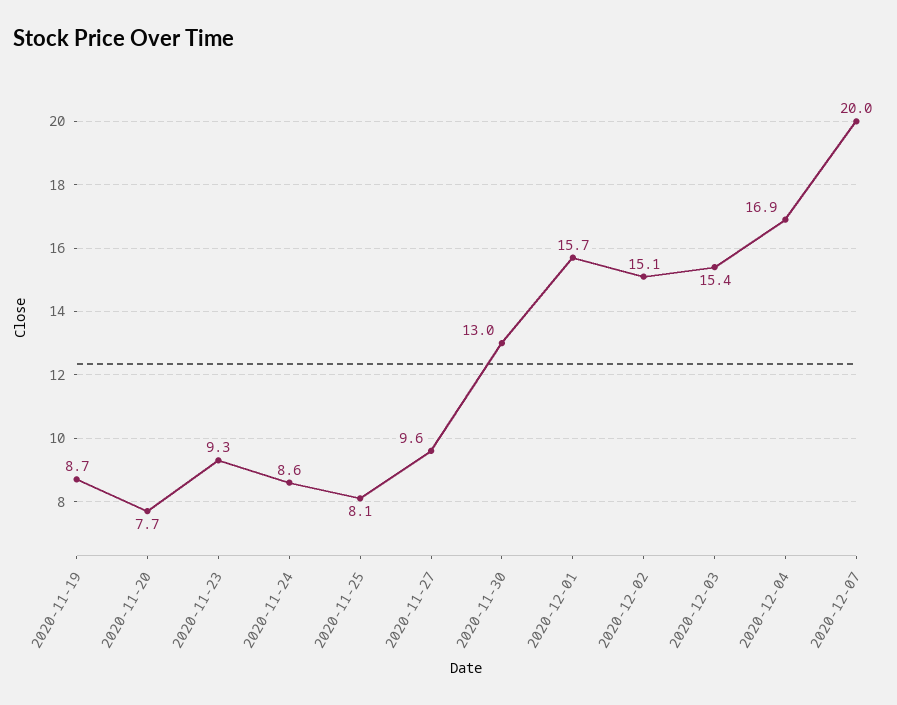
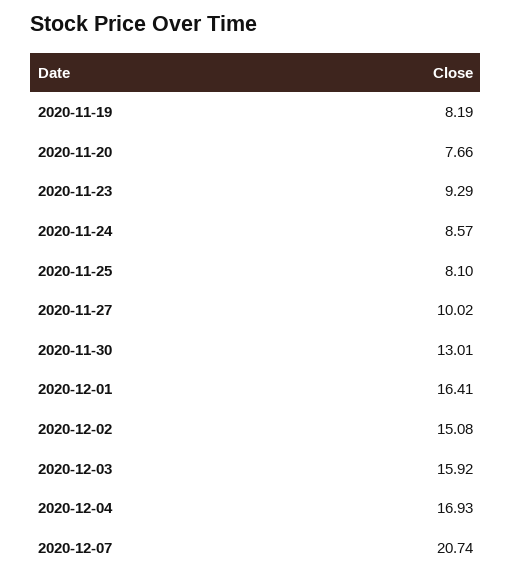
2020-11-19: 8.7 -> 8.19
2020-11-27: 9.6 -> 10.02
2020-12-01: 15.7 -> 16.41
2020-12-03: 15.4 -> 15.92
2020-12-07: 20 -> 20.74

